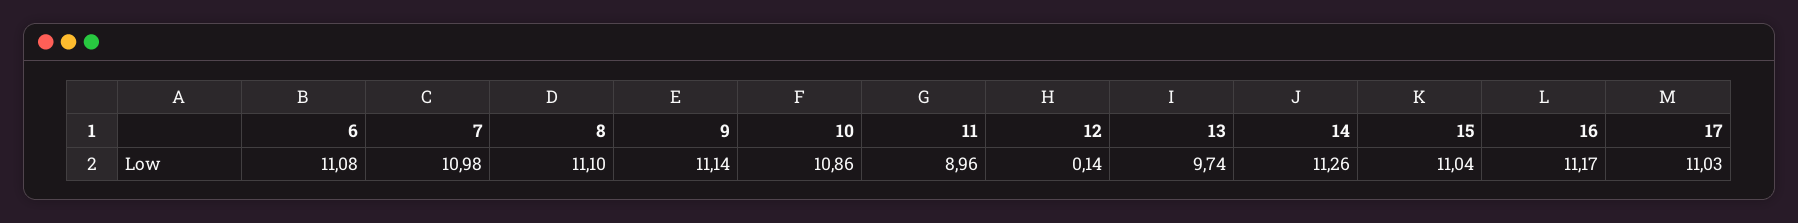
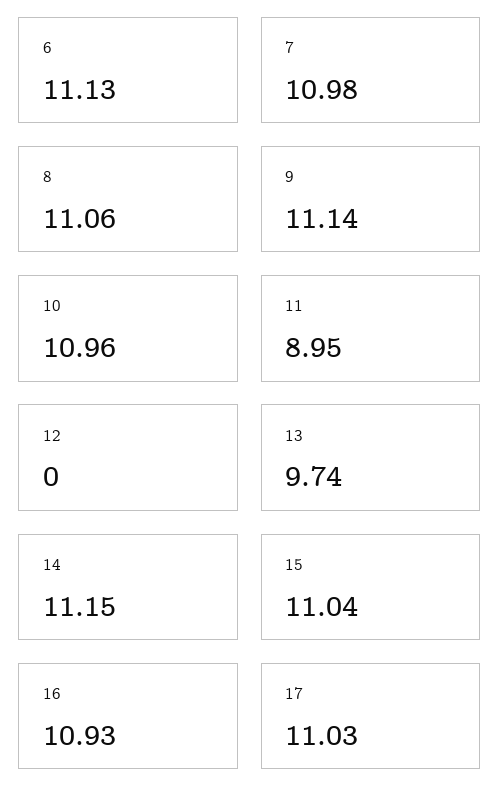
6: 11.08 -> 11.13
8: 11.1 -> 11.06
10: 10.86 -> 10.96
11: 8.96 -> 8.95
12: 0.14 -> 0
14: 11.26 -> 11.15
16: 11.17 -> 10.93

